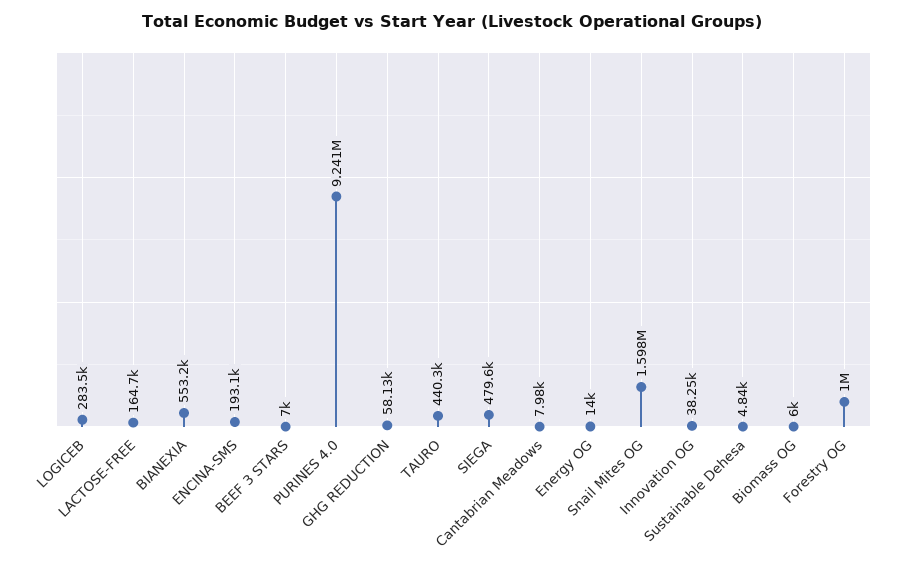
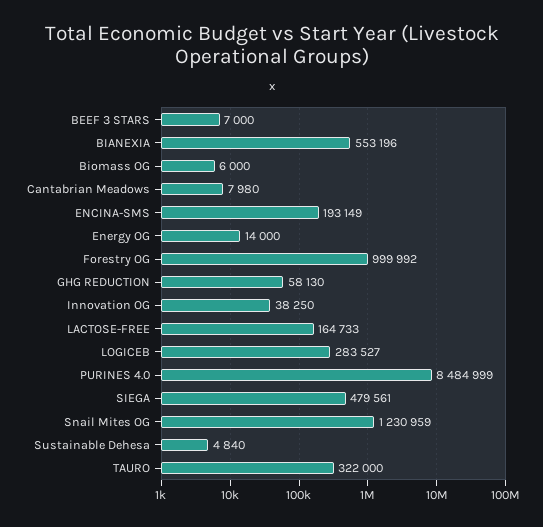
PURINES 4.0: 9241000 -> 8484999
TAURO: 440300 -> 322000
Snail Mites OG: 1598000 -> 1230959

